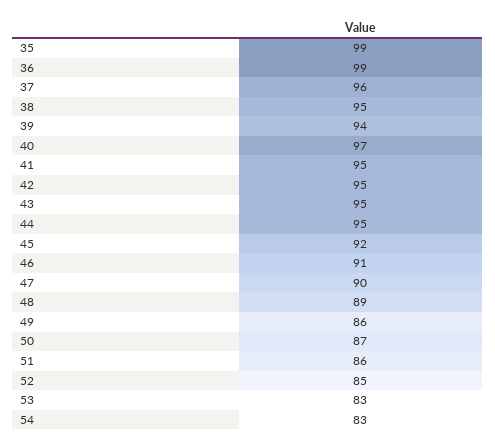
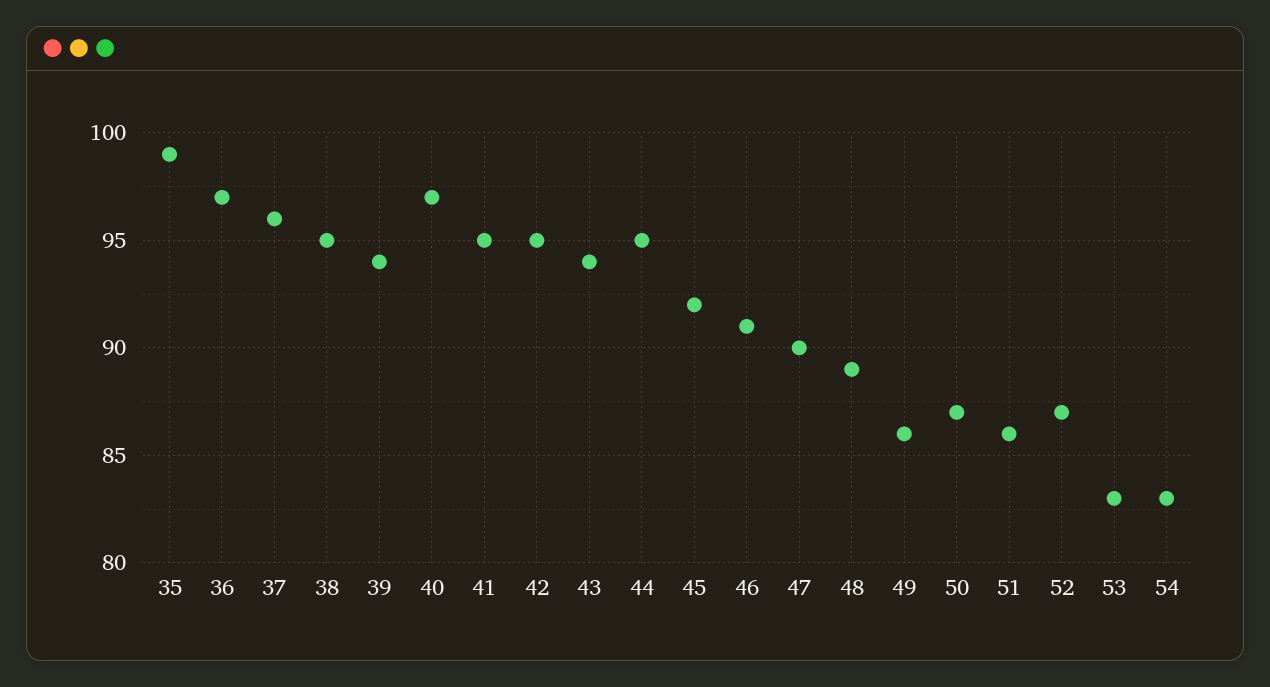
36: 99 -> 97
43: 95 -> 94
52: 85 -> 87

